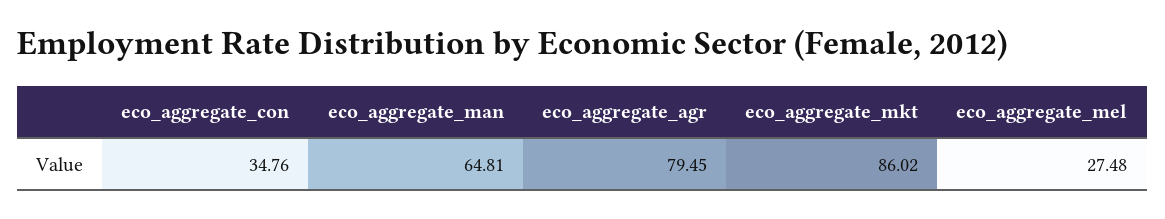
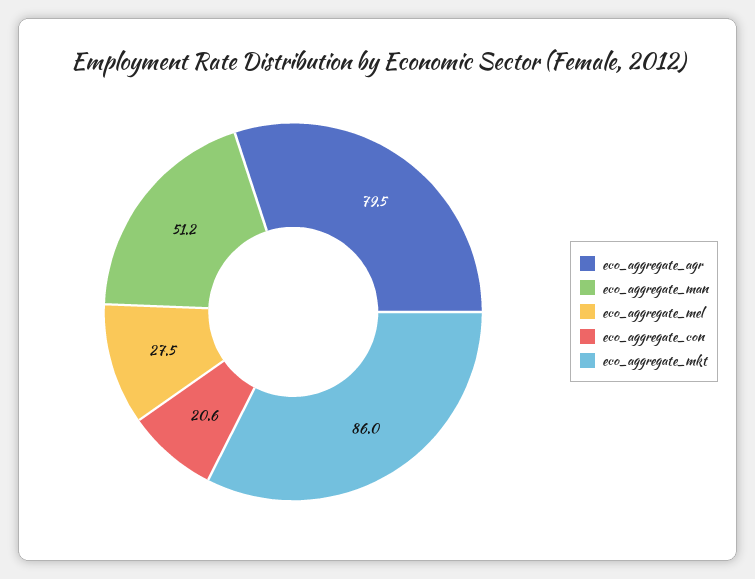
eco_aggregate_con: 34.76 -> 20.6
eco_aggregate_man: 64.81 -> 51.2

